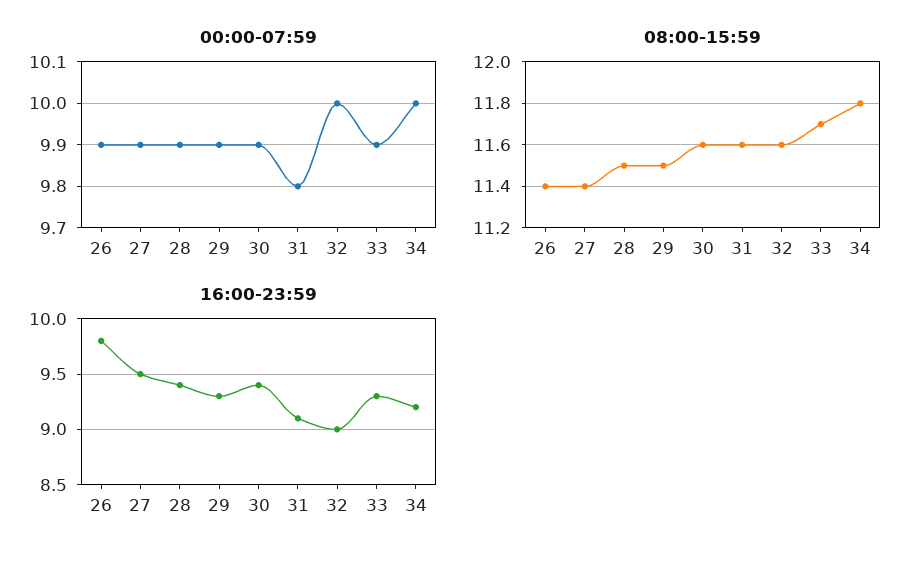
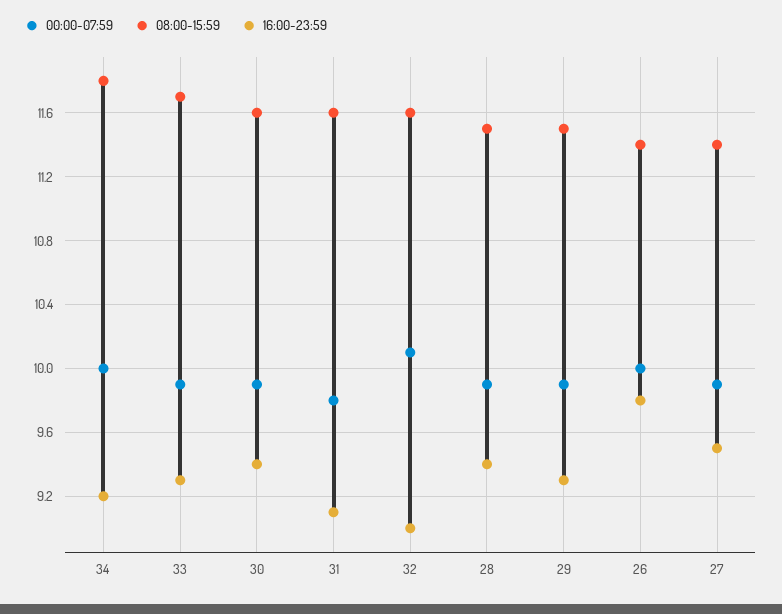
00:00-07:59, 26: 9.9 -> 10
00:00-07:59, 32: 10 -> 10.1

